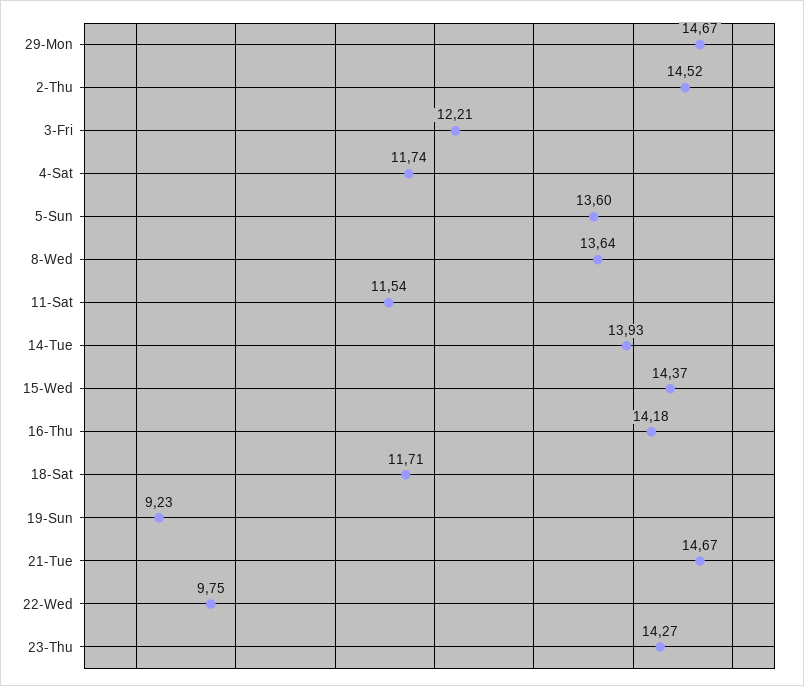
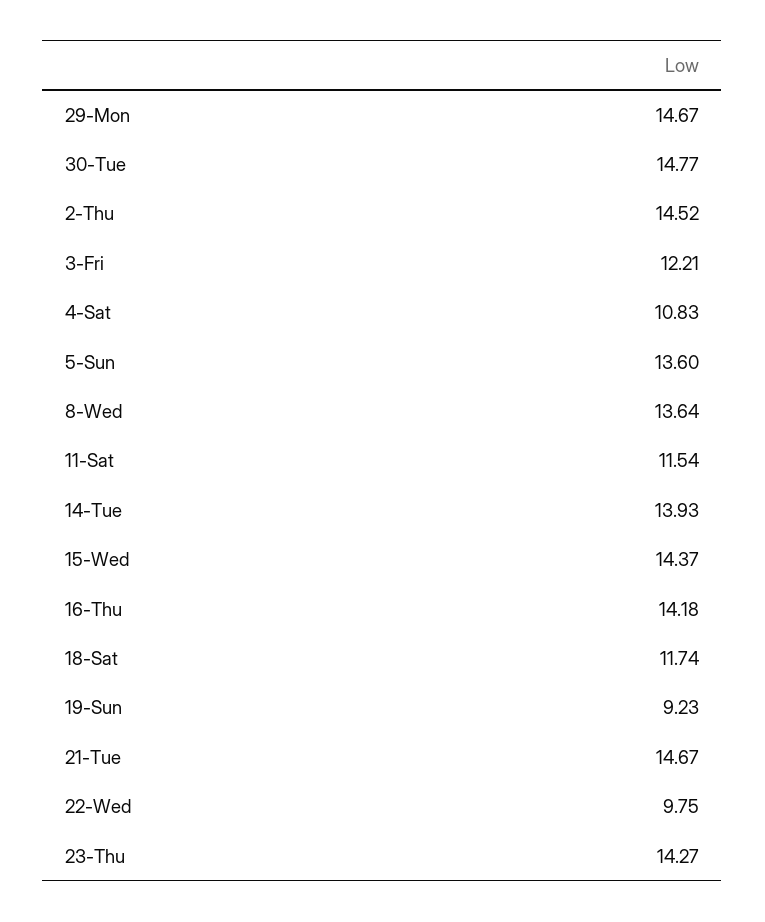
4-Sat: 11.74 -> 10.83
18-Sat: 11.71 -> 11.74
30-Tue: none -> 14.77

